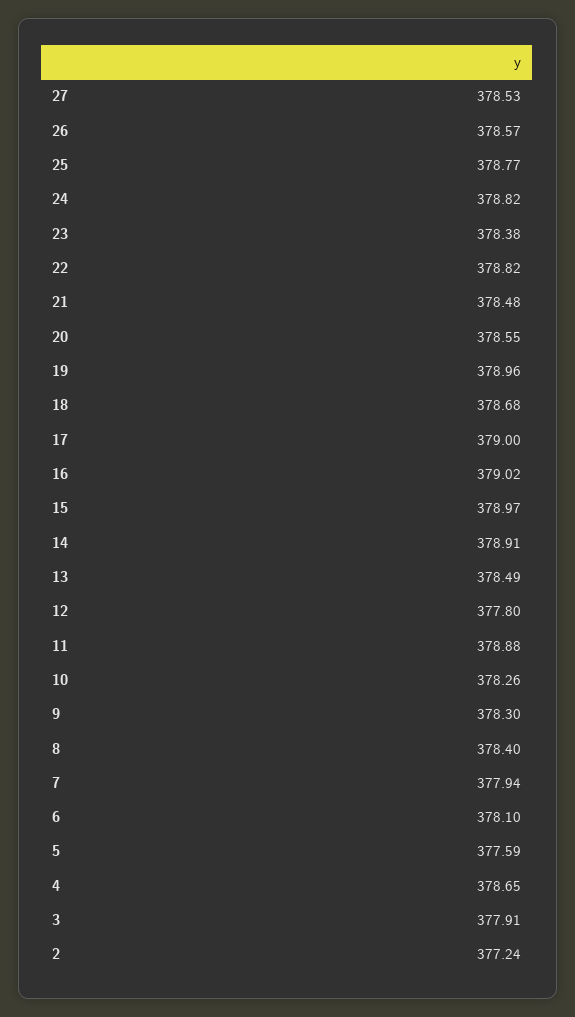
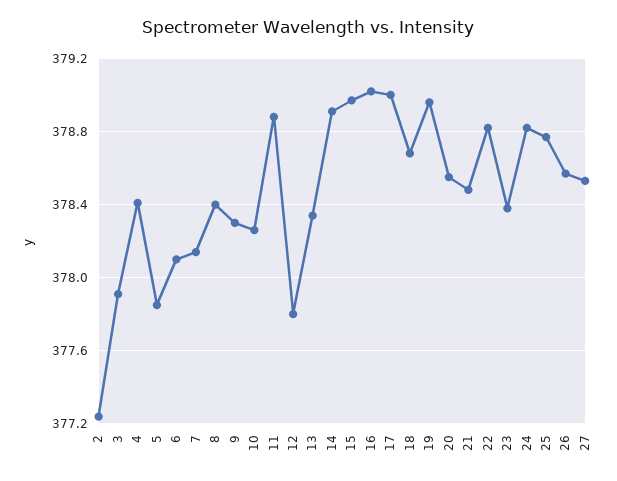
13: 378.49 -> 378.35
7: 377.94 -> 378.15
5: 377.59 -> 377.85
4: 378.65 -> 378.4

